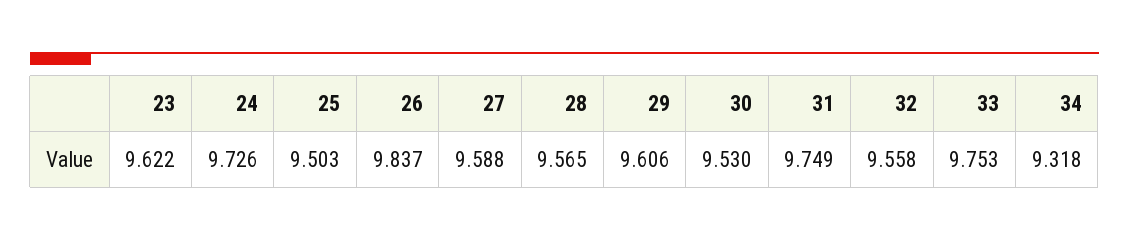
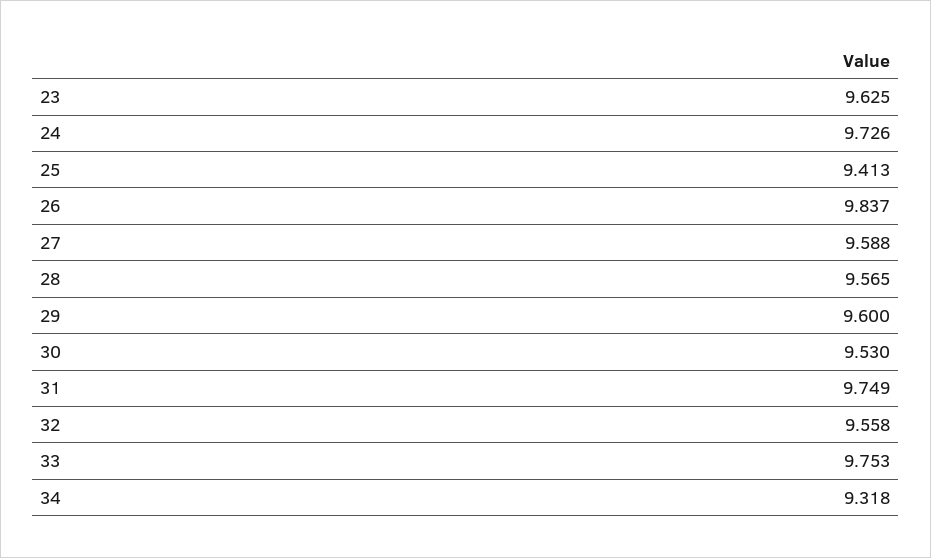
23: 9.622 -> 9.625
25: 9.503 -> 9.413
29: 9.606 -> 9.6

